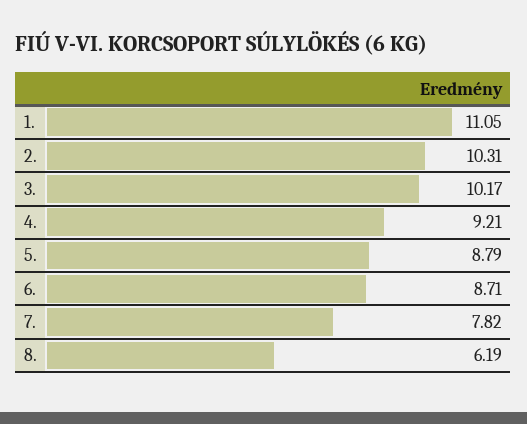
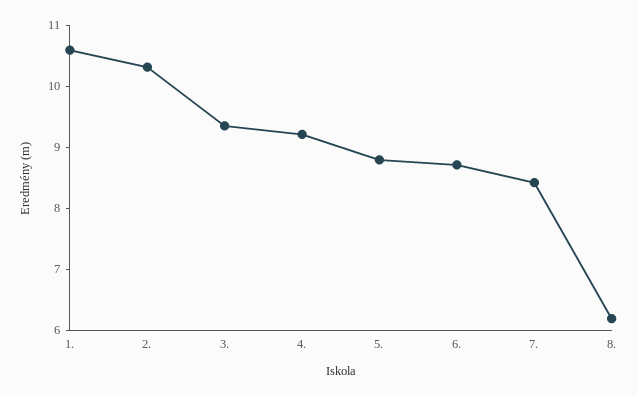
1.: 11.05 -> 10.6
3.: 10.17 -> 9.4
7.: 7.82 -> 8.4

